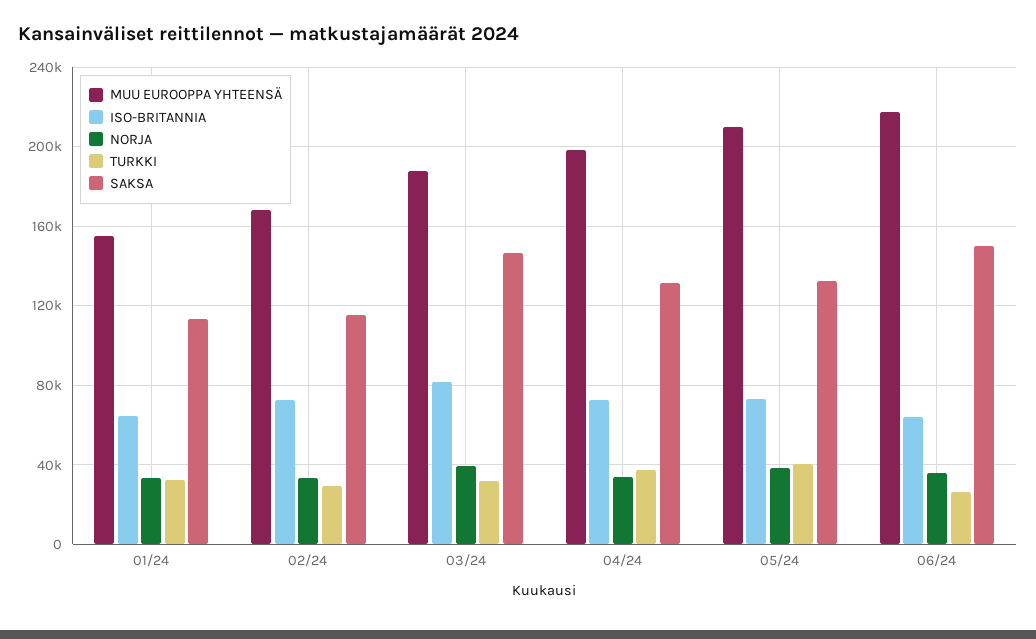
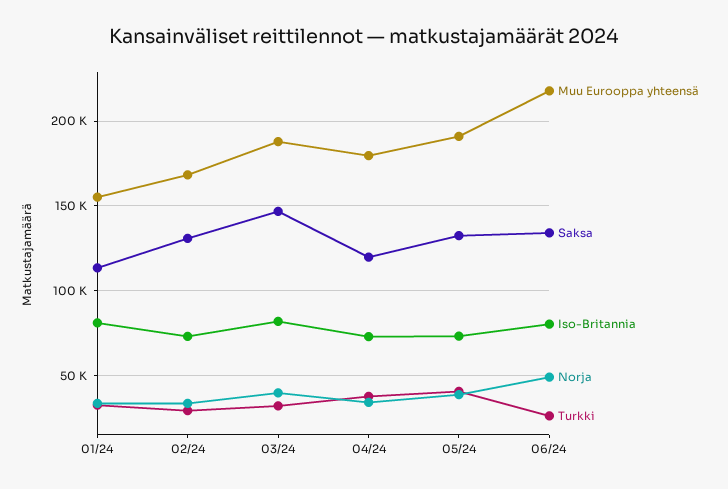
ISO-BRITANNIA, 01/24: 65000 -> 80000
SAKSA, 02/24: 115000 -> 130000
MUU EUROOPPA YHTEENSÄ, 04/24: 200000 -> 180000
SAKSA, 04/24: 130000 -> 120000
MUU EUROOPPA YHTEENSÄ, 05/24: 210000 -> 190000
ISO-BRITANNIA, 06/24: 65000 -> 80000
NORJA, 06/24: 35000 -> 50000
SAKSA, 06/24: 150000 -> 135000

